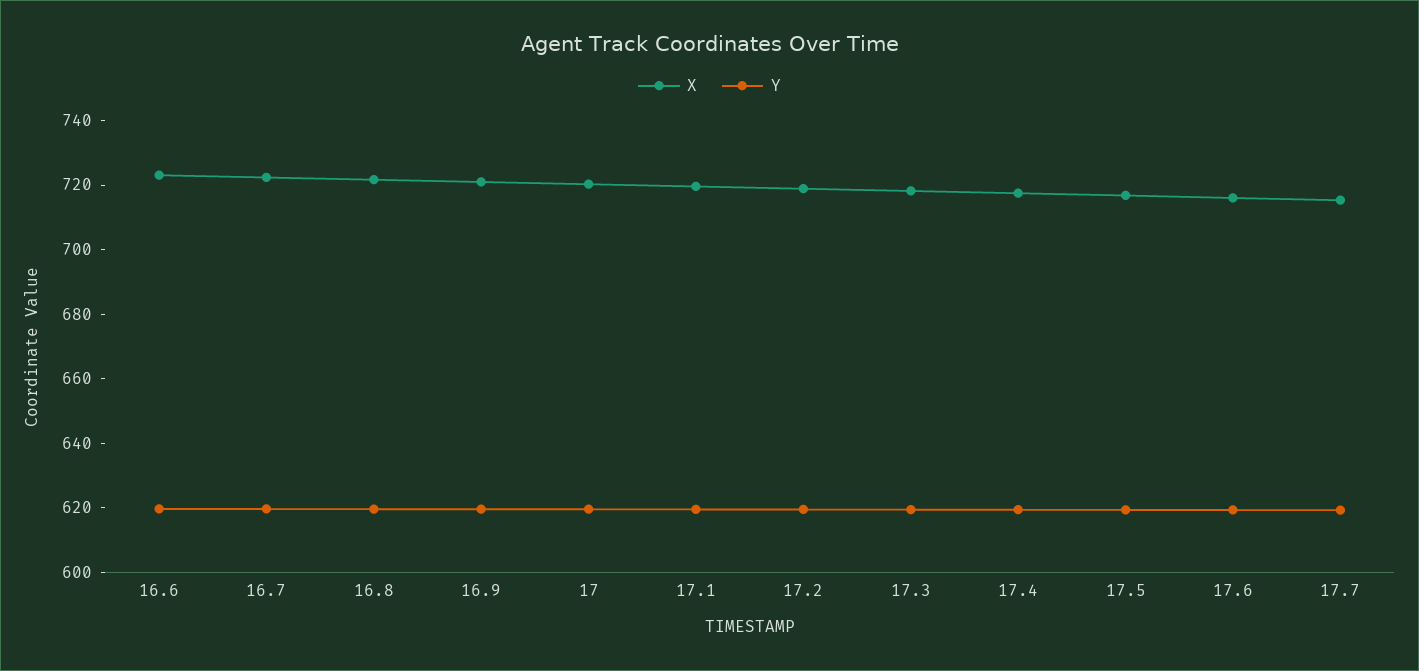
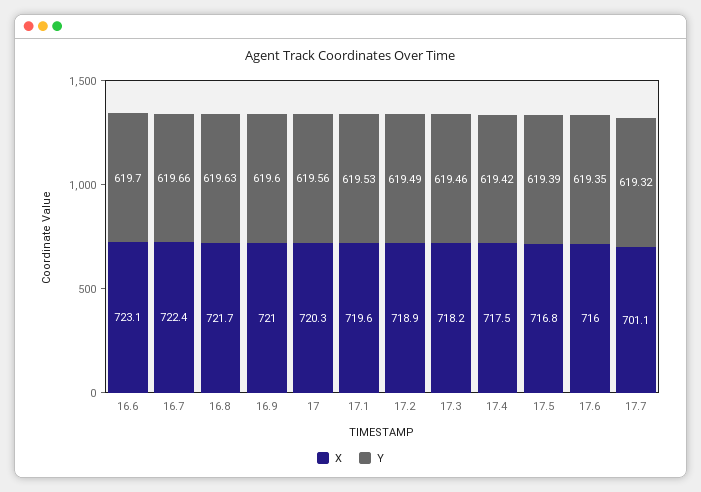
X, 17.7: 715 -> 701.1

